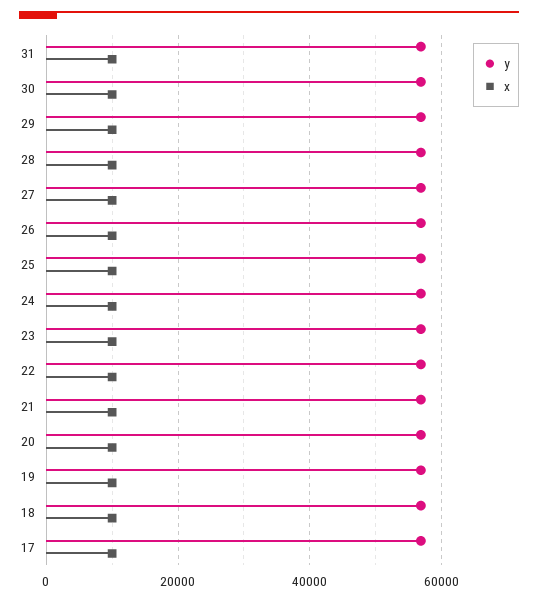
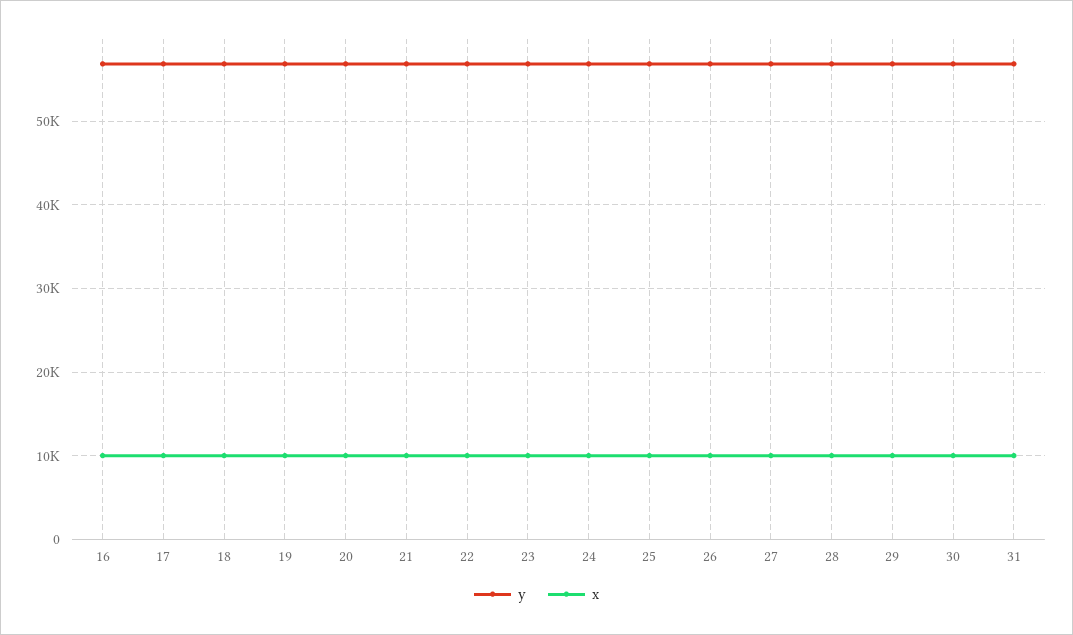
y, 16: none -> 57000
x, 16: none -> 10000

